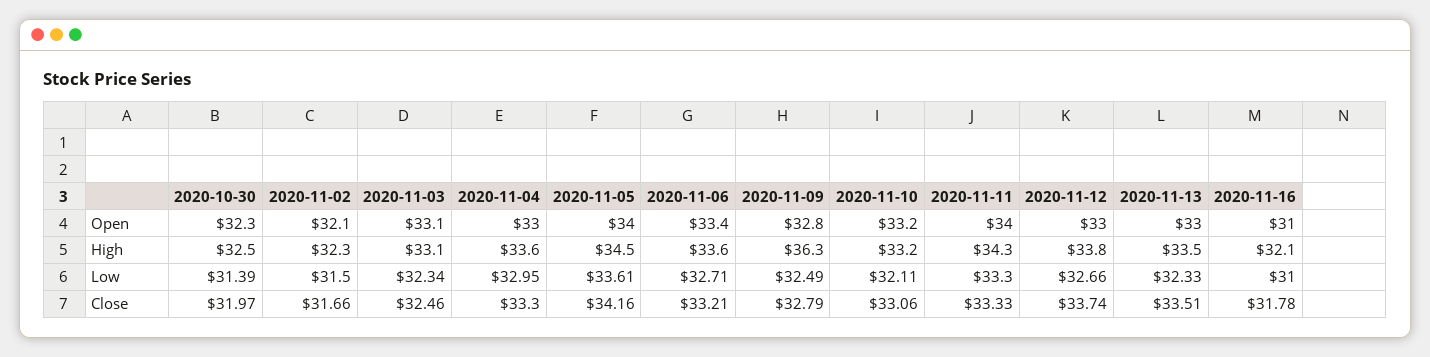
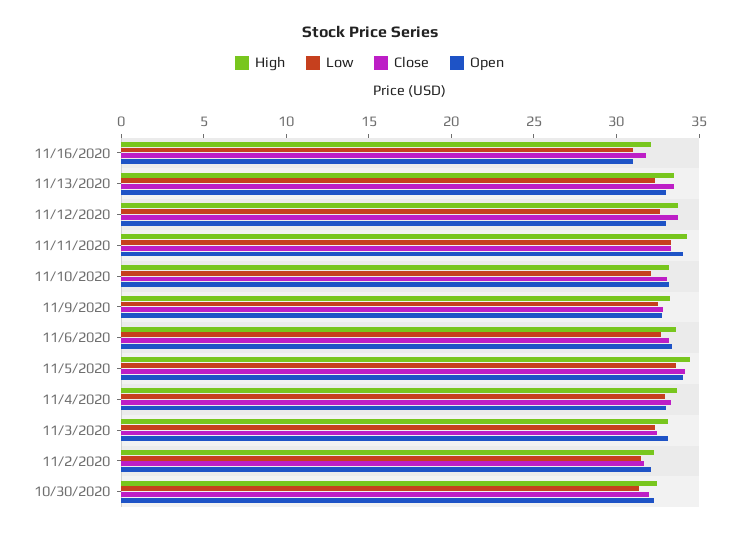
High, 2020-11-09: 36.3 -> 33

